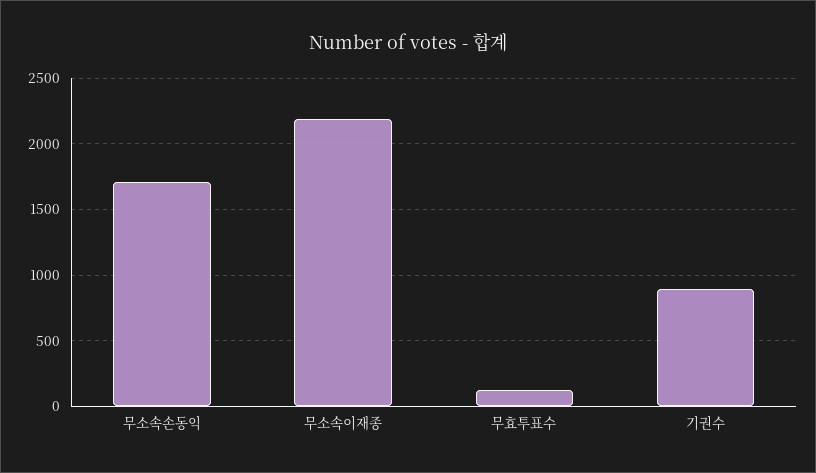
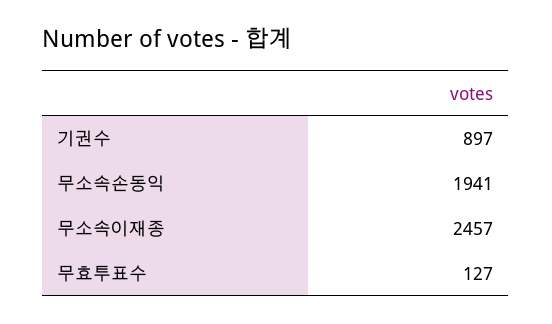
무소속손동익: 1700 -> 1941
무소속이재종: 2200 -> 2457

